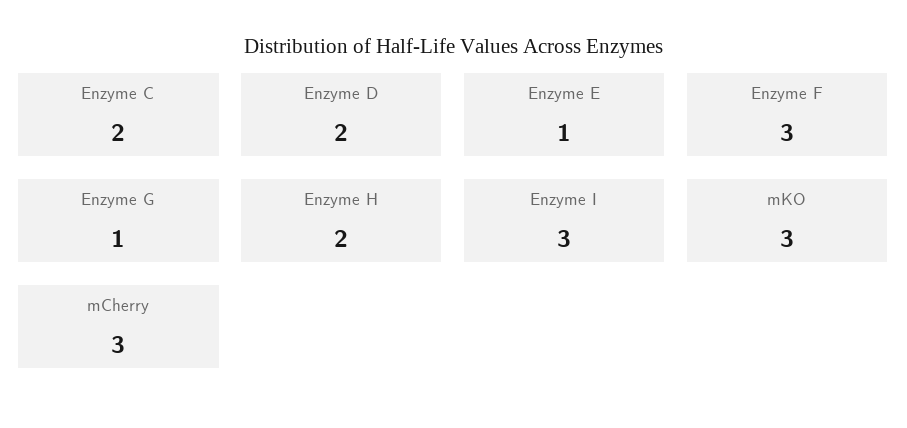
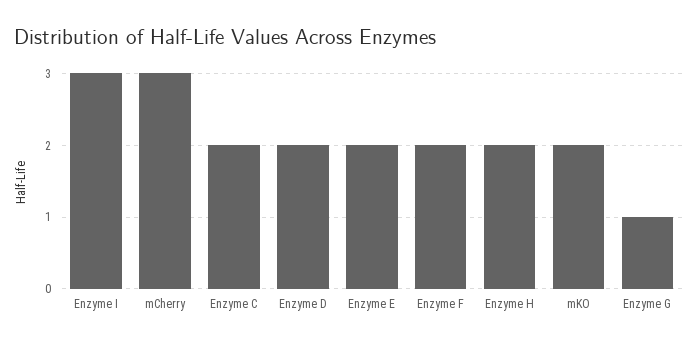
Enzyme E: 1 -> 2
Enzyme F: 3 -> 2
mKO: 3 -> 2

